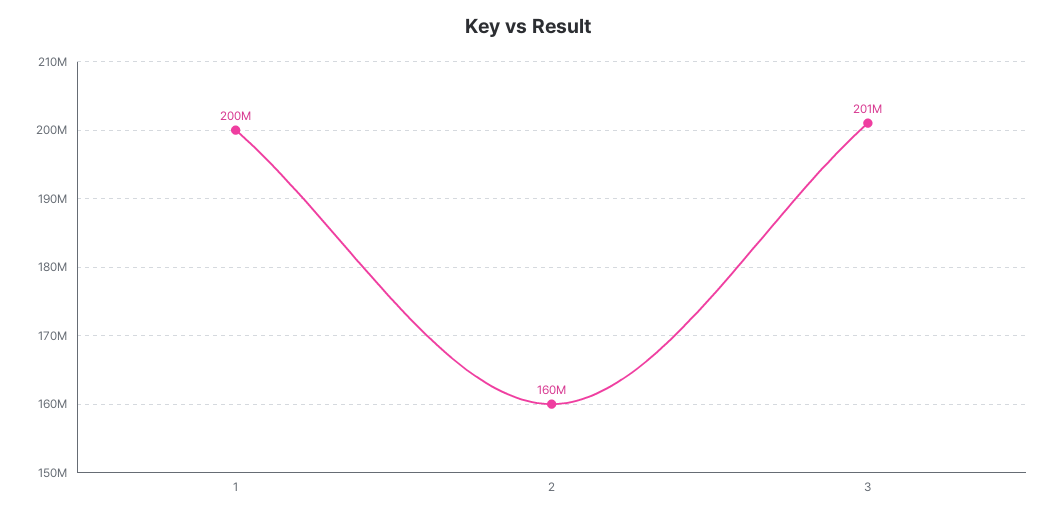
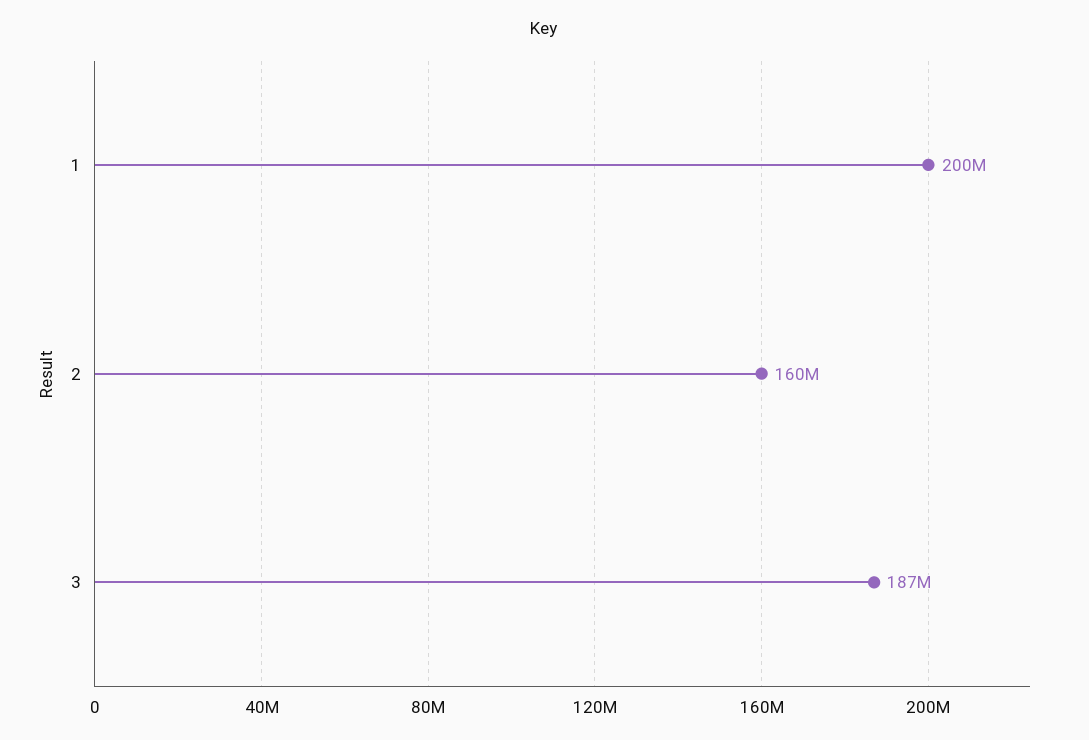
3: 201000000 -> 187000000

